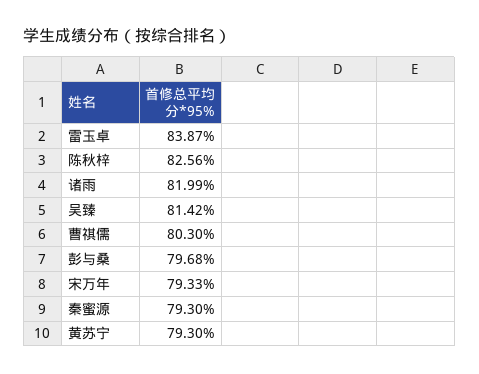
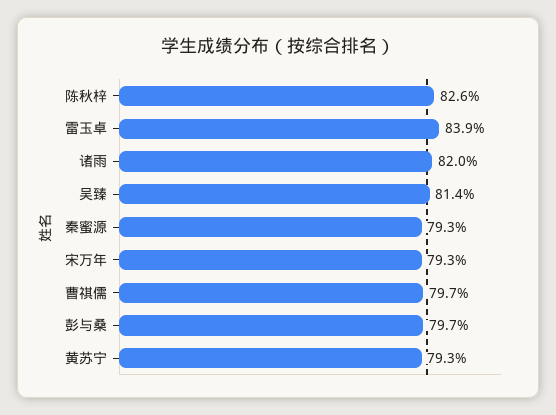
曹祺儒: 80.3 -> 79.7

